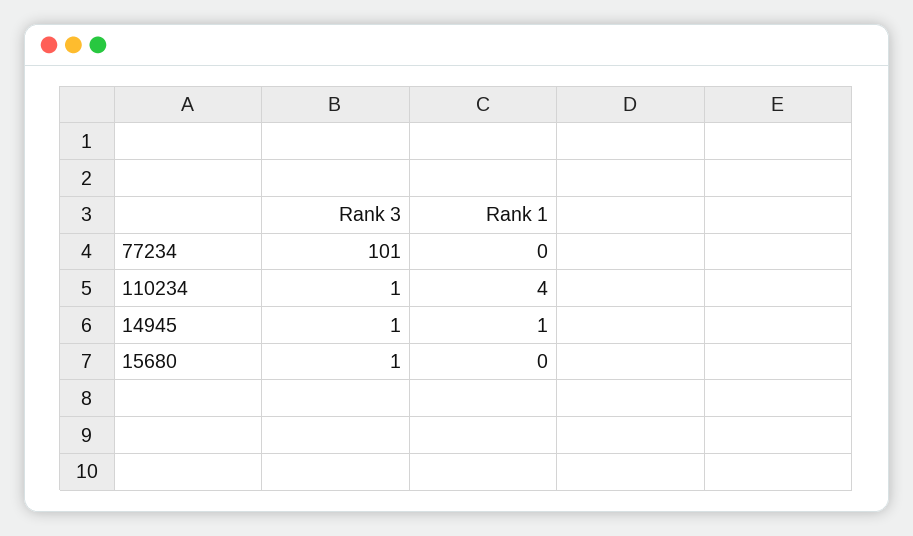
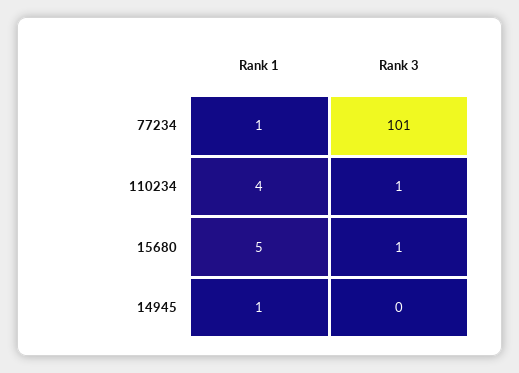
Rank 1, 77234: 0 -> 1
Rank 3, 14945: 1 -> 0
Rank 1, 15680: 0 -> 5

